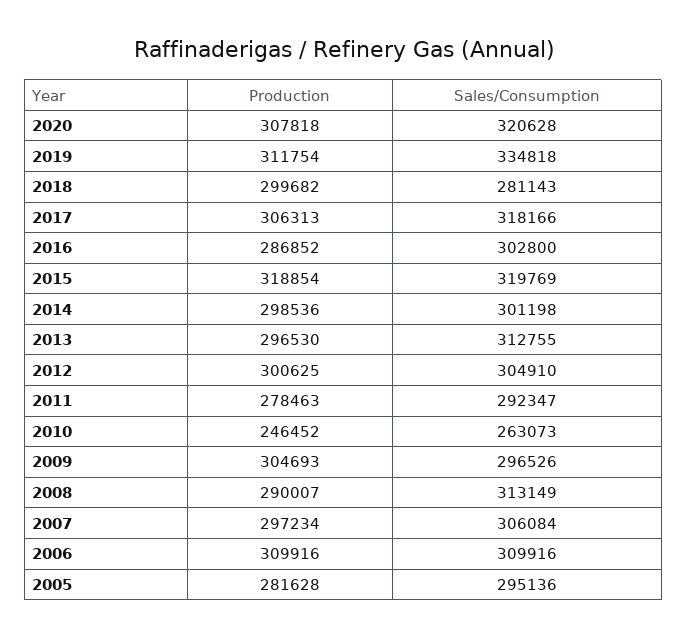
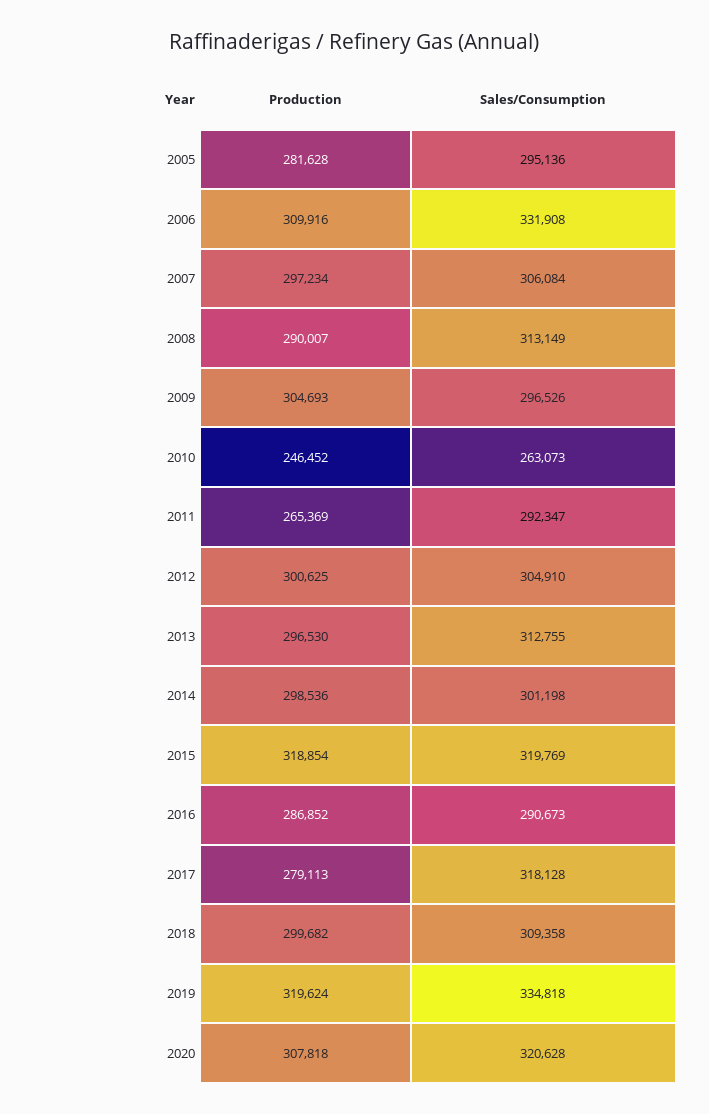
Production, 2019: 311754 -> 319624
Sales/Consumption, 2018: 281143 -> 309358
Production, 2017: 306313 -> 279113
Sales/Consumption, 2017: 318166 -> 318128
Sales/Consumption, 2016: 302800 -> 290673
Production, 2011: 278463 -> 265369
Sales/Consumption, 2006: 309916 -> 331908

